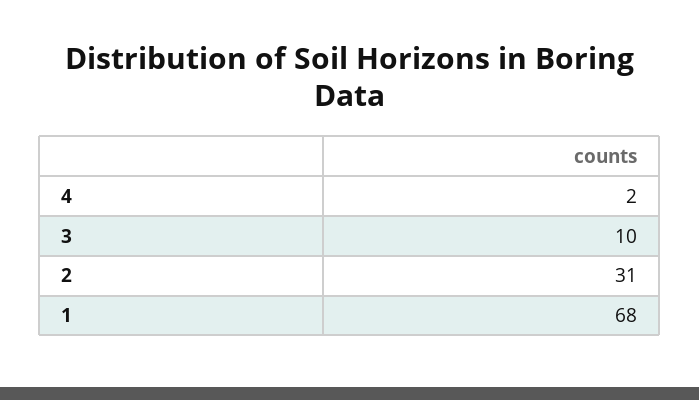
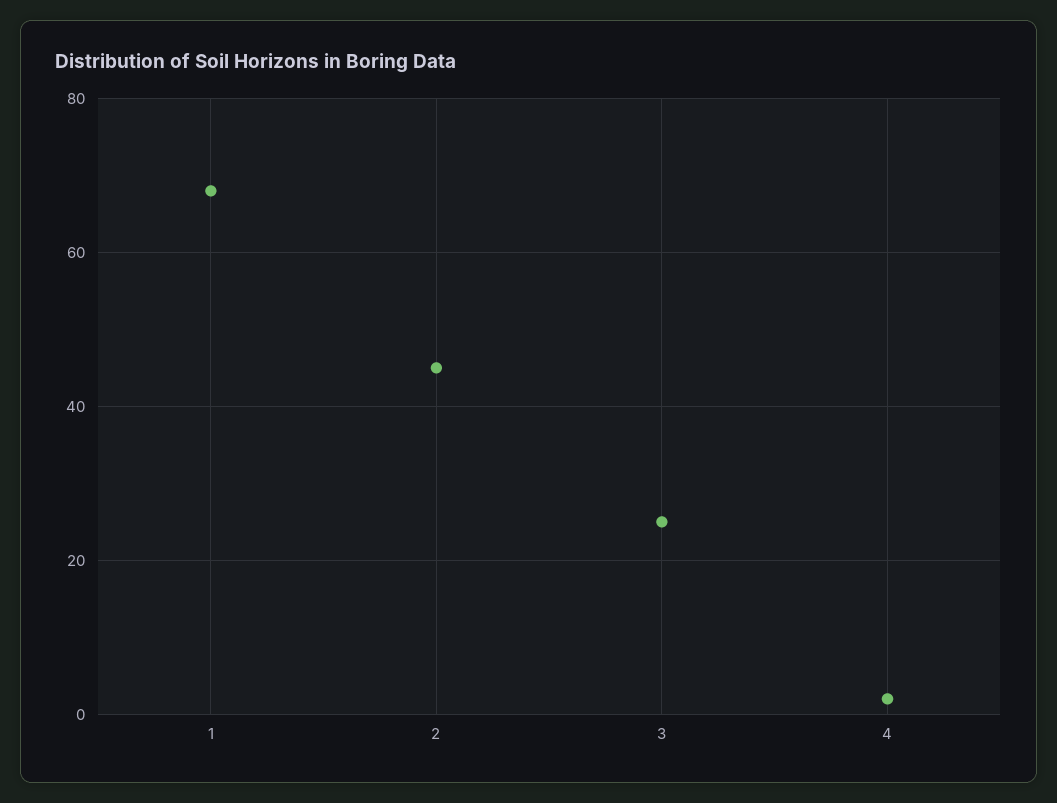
3: 10 -> 25
2: 31 -> 45

